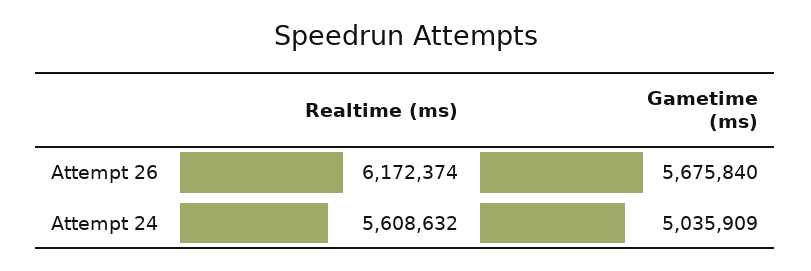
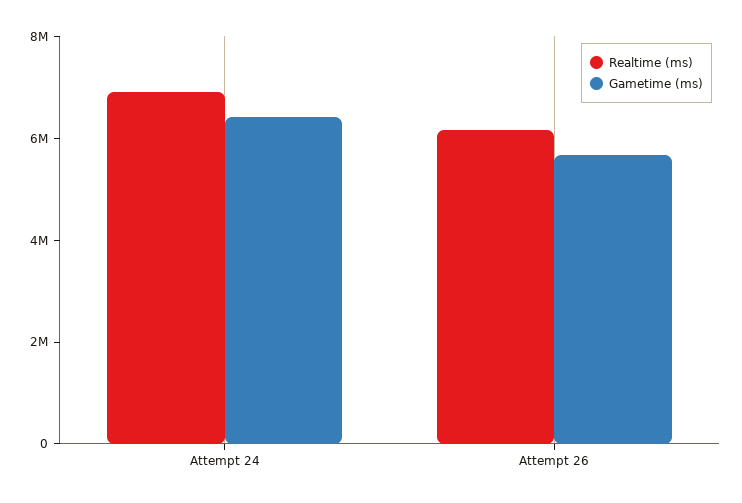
Realtime (ms), Attempt 24: 5608632 -> 7000000
Gametime (ms), Attempt 24: 5035909 -> 6500000

